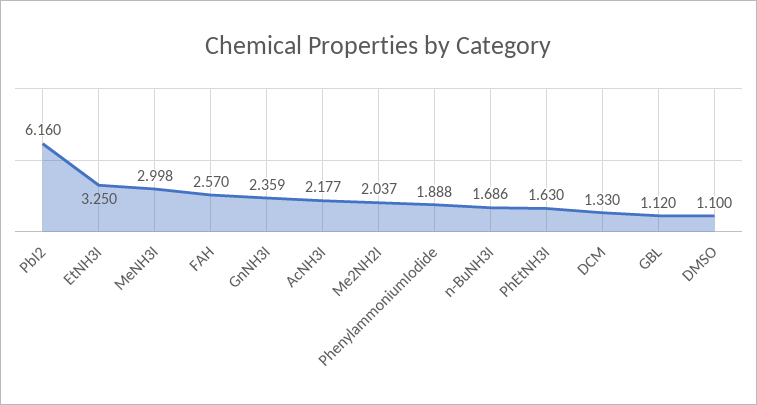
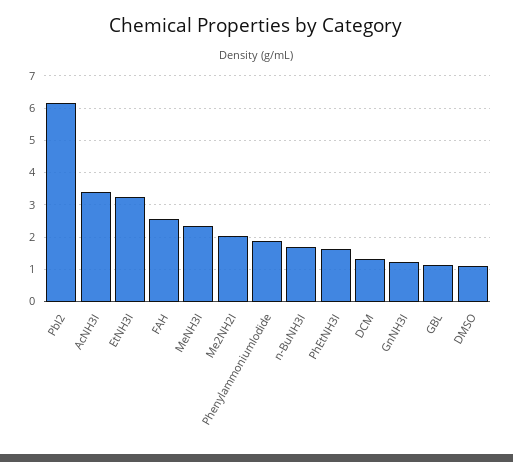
MeNH3I: 2.998 -> 2.4
GnNH3I: 2.359 -> 1.2
AcNH3I: 2.177 -> 3.4

